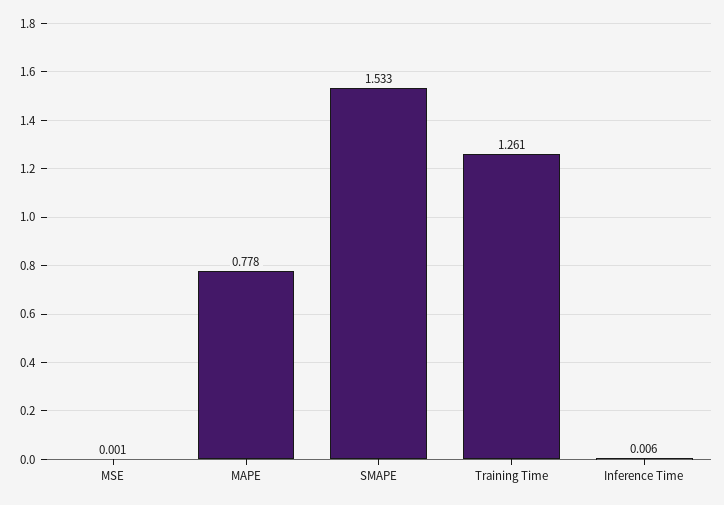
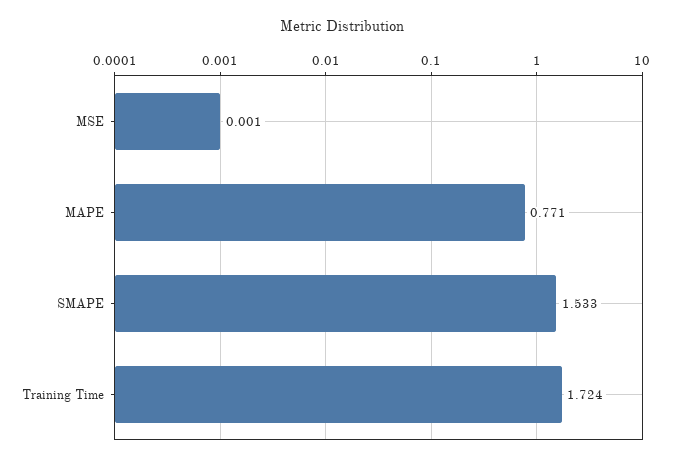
MAPE: 0.778 -> 0.771
Training Time: 1.261 -> 1.724
Inference Time: 0.006 -> none

